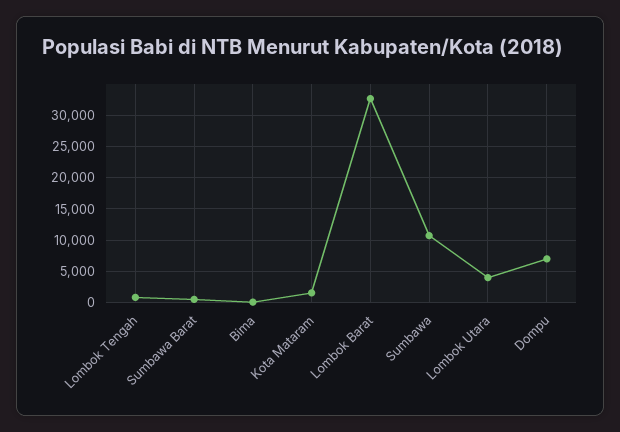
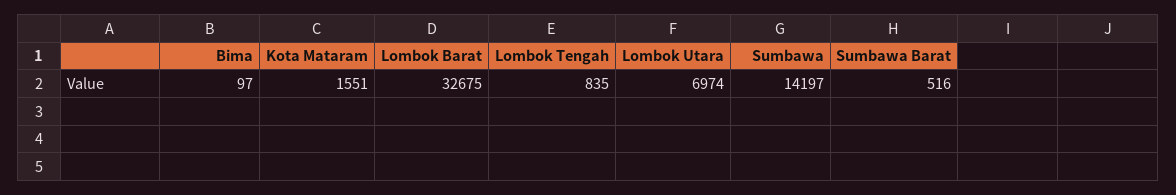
Sumbawa: 11000 -> 14197
Lombok Utara: 4000 -> 6974
Dompu: 7000 -> none

